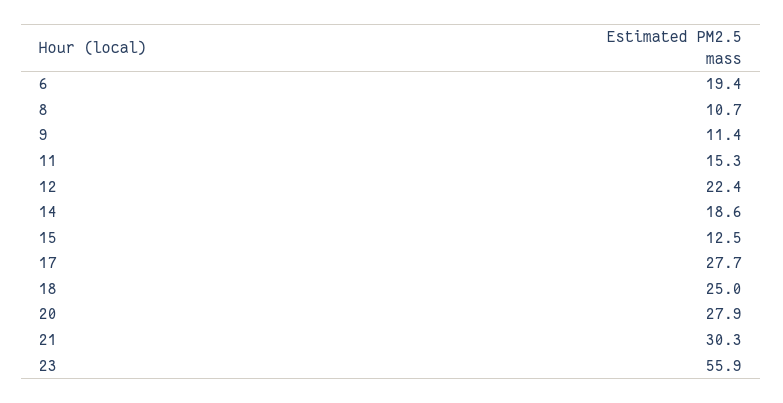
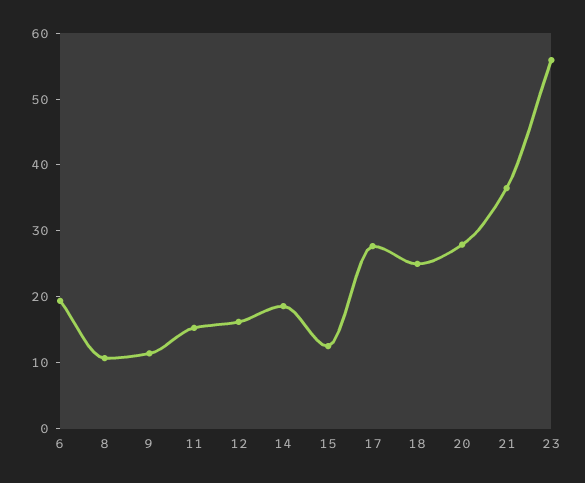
12: 22.4 -> 16
21: 30.3 -> 36

